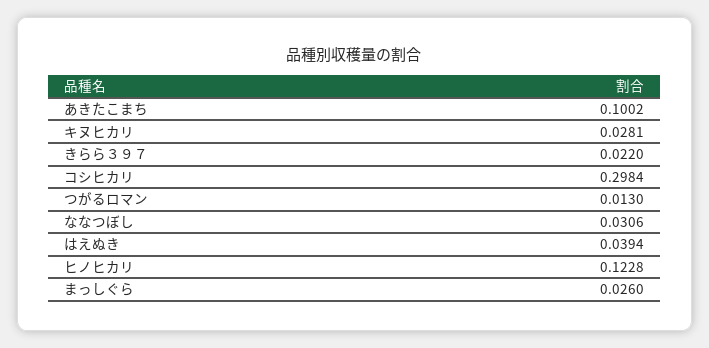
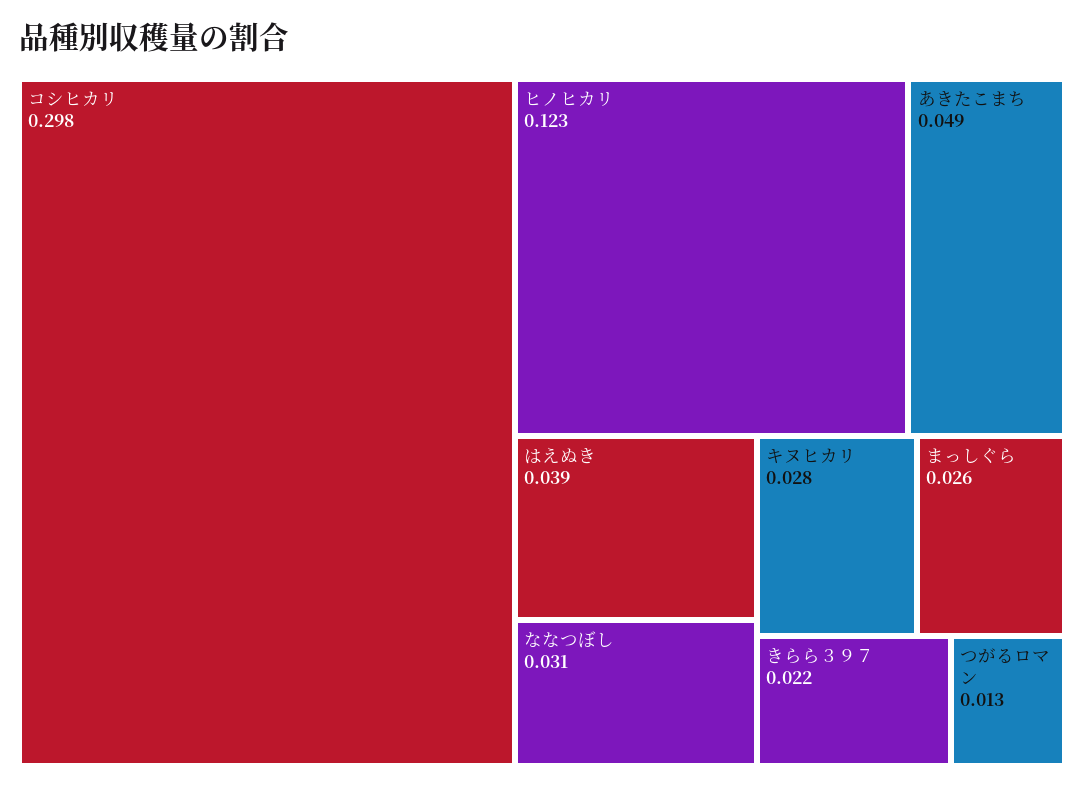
あきたこまち: 0.1002 -> 0.049

